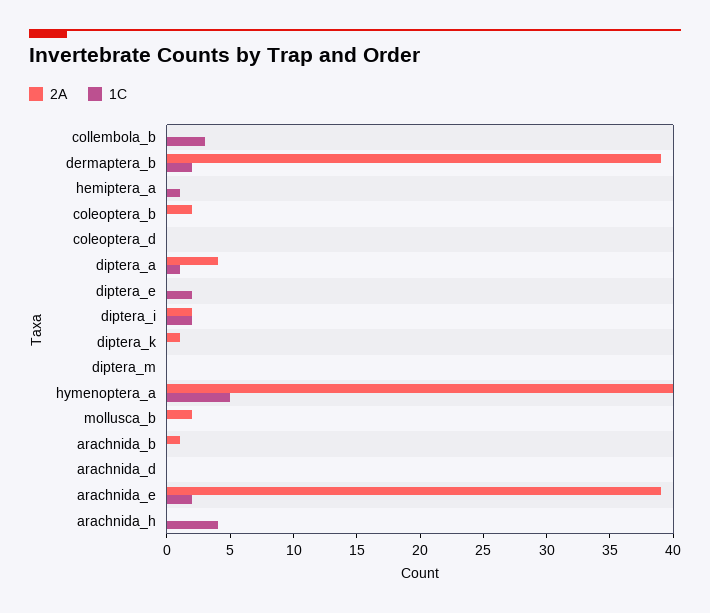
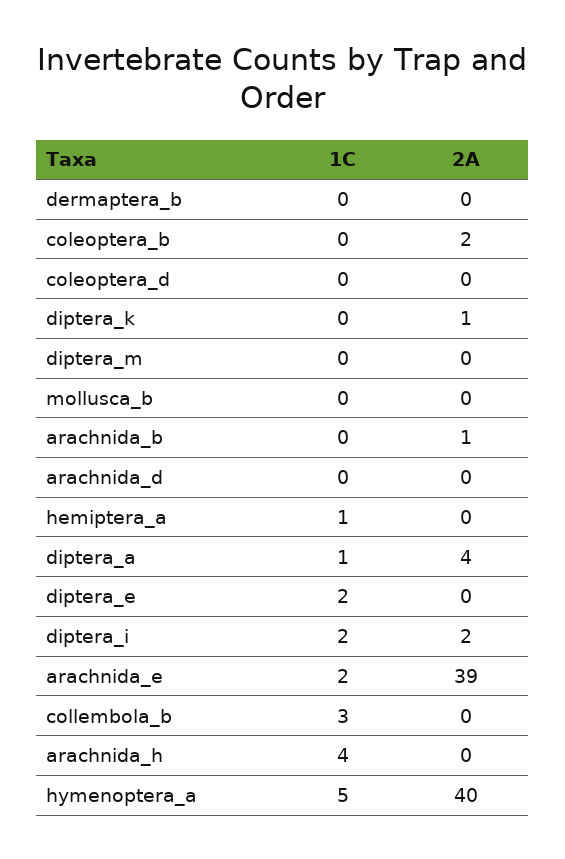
2A, dermaptera_b: 39 -> 0
1C, dermaptera_b: 2 -> 0
2A, mollusca_b: 2 -> 0

